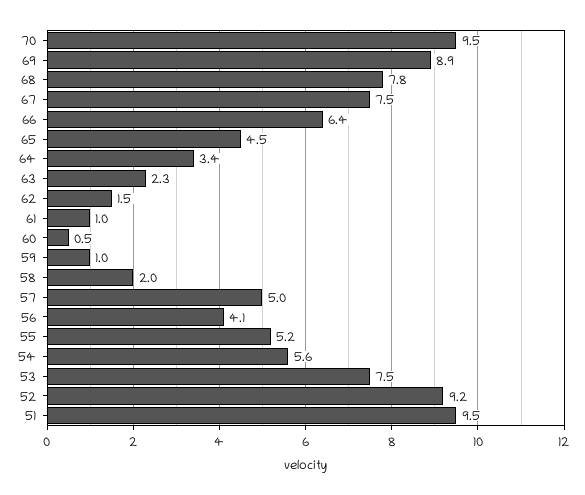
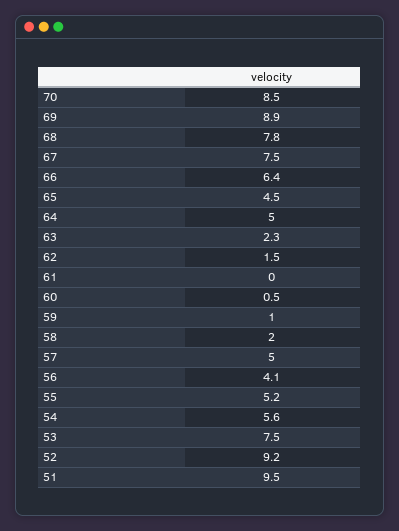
70: 9.5 -> 8.5
64: 3.4 -> 5
61: 1 -> 0

